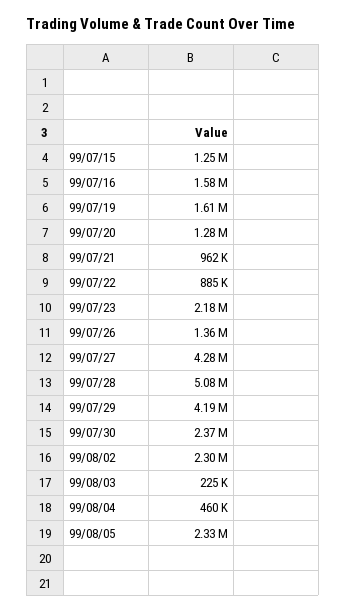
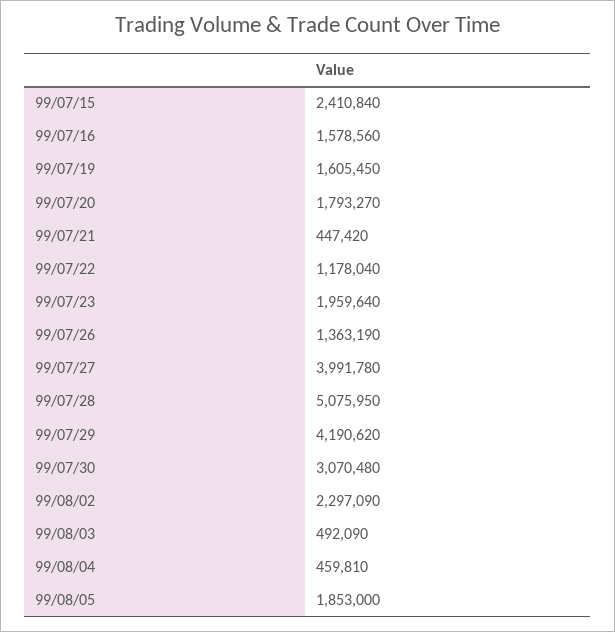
99/07/15: 1250000 -> 2410840
99/07/20: 1280000 -> 1793270
99/07/21: 962000 -> 447420
99/07/22: 885000 -> 1178040
99/07/23: 2180000 -> 1959640
99/07/27: 4280000 -> 3991780
99/07/30: 2370000 -> 3070480
99/08/03: 225000 -> 492090
99/08/05: 2330000 -> 1853000

